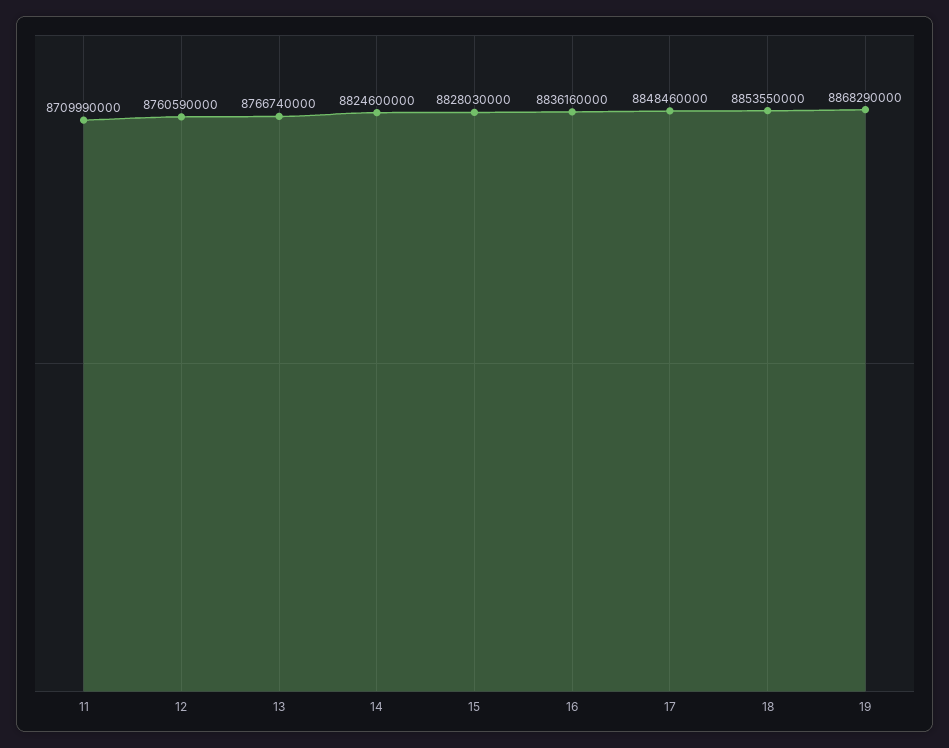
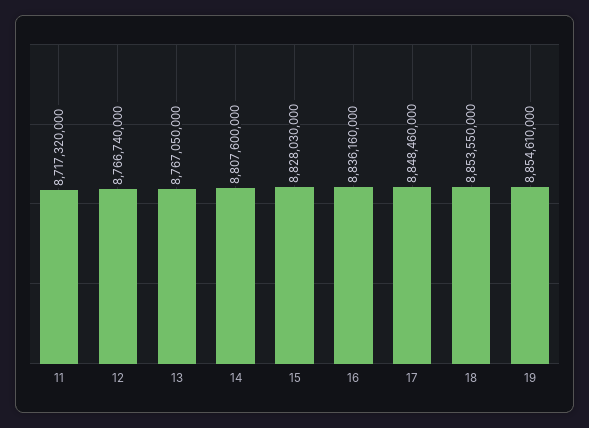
11: 8709990000 -> 8717320000
12: 8760590000 -> 8766740000
13: 8766740000 -> 8767050000
14: 8824600000 -> 8807600000
19: 8868290000 -> 8854610000

